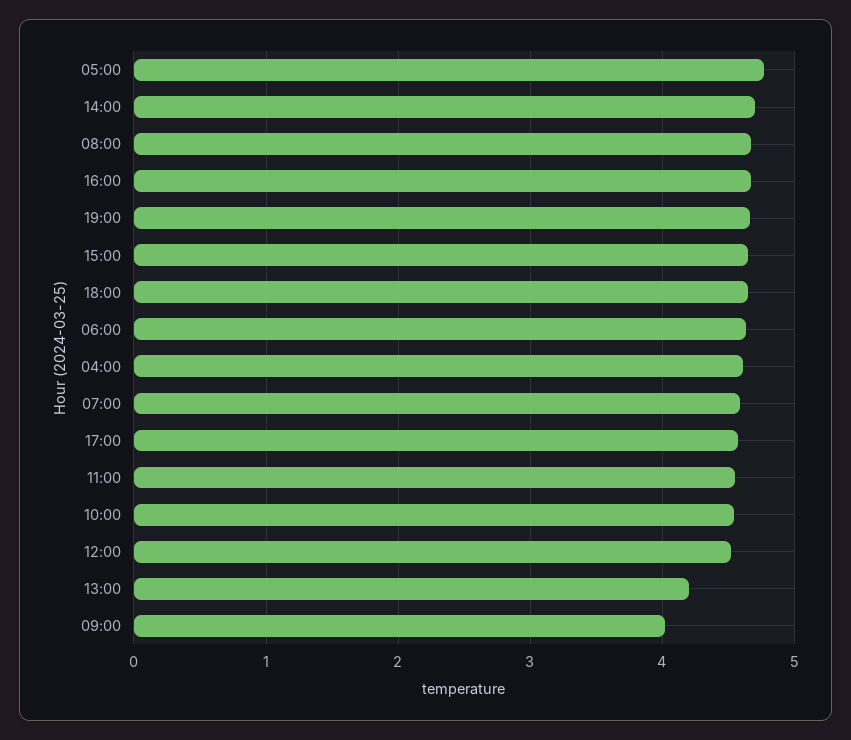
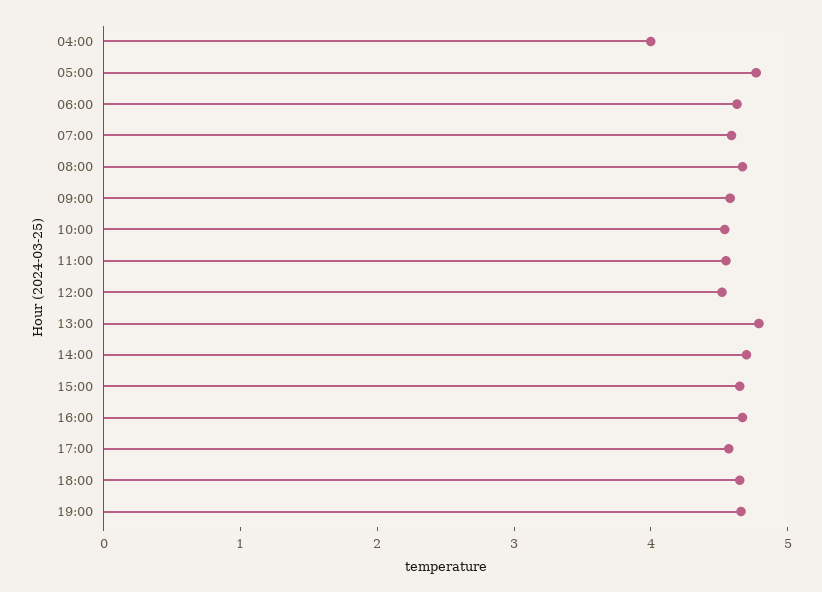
04:00: 4.6 -> 4
13:00: 4.2 -> 4.8
09:00: 4 -> 4.6

